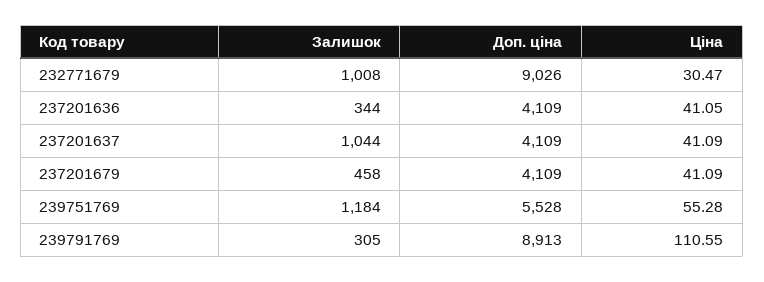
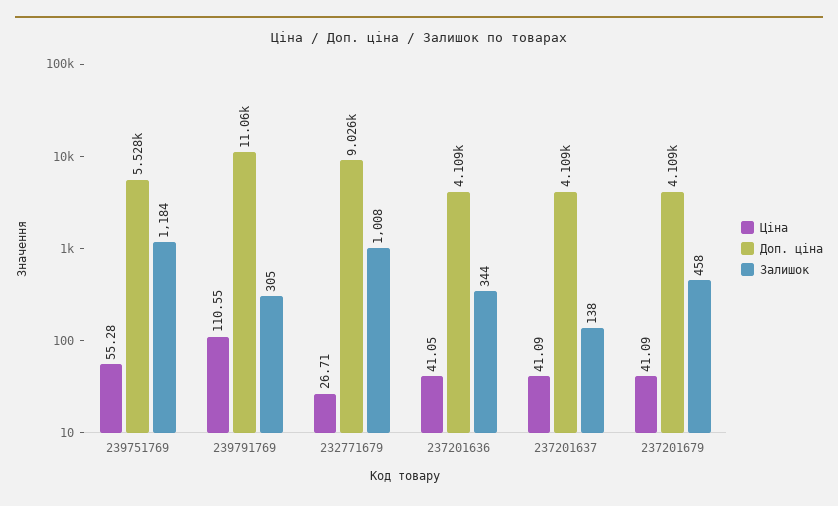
Ціна, 232771679: 30.47 -> 26.71
Залишок, 237201637: 1044 -> 138
Доп. ціна, 239791769: 8913 -> 11060

